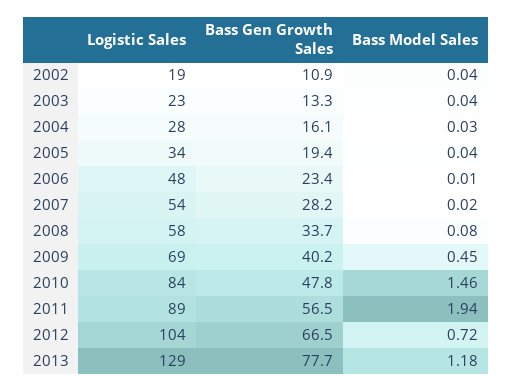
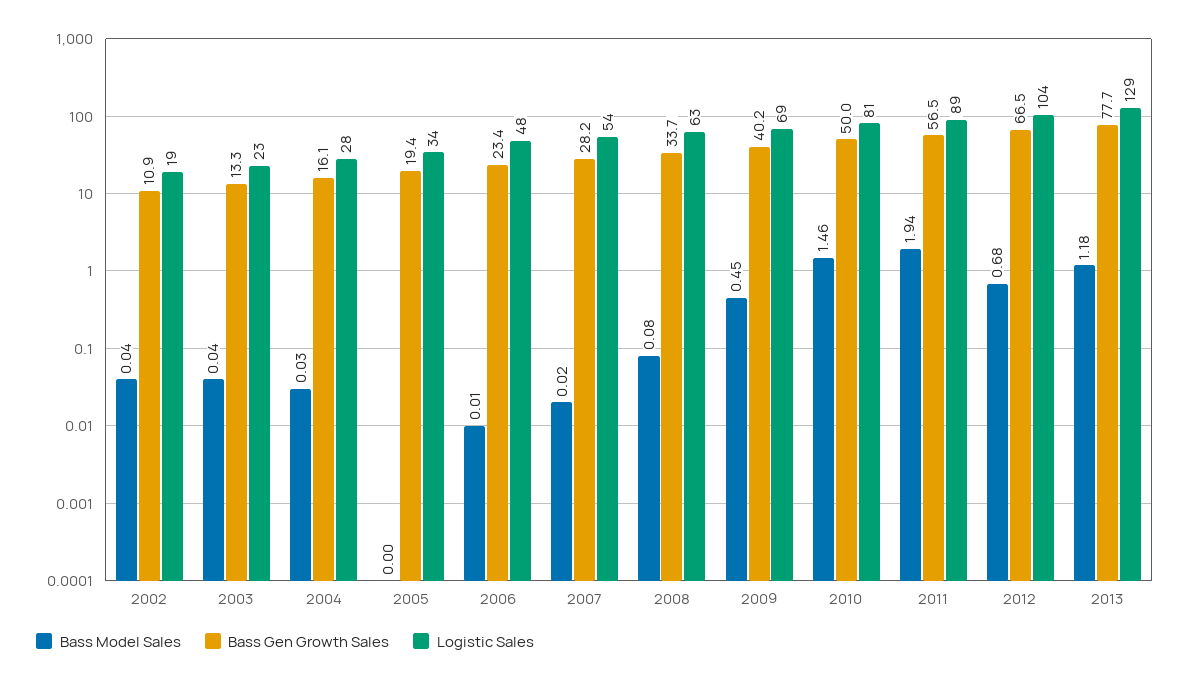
Bass Model Sales, 2005: 0.04 -> 0
Logistic Sales, 2008: 58 -> 63
Logistic Sales, 2010: 84 -> 81
Bass Gen Growth Sales, 2010: 47.8 -> 50
Bass Model Sales, 2012: 0.72 -> 0.68

